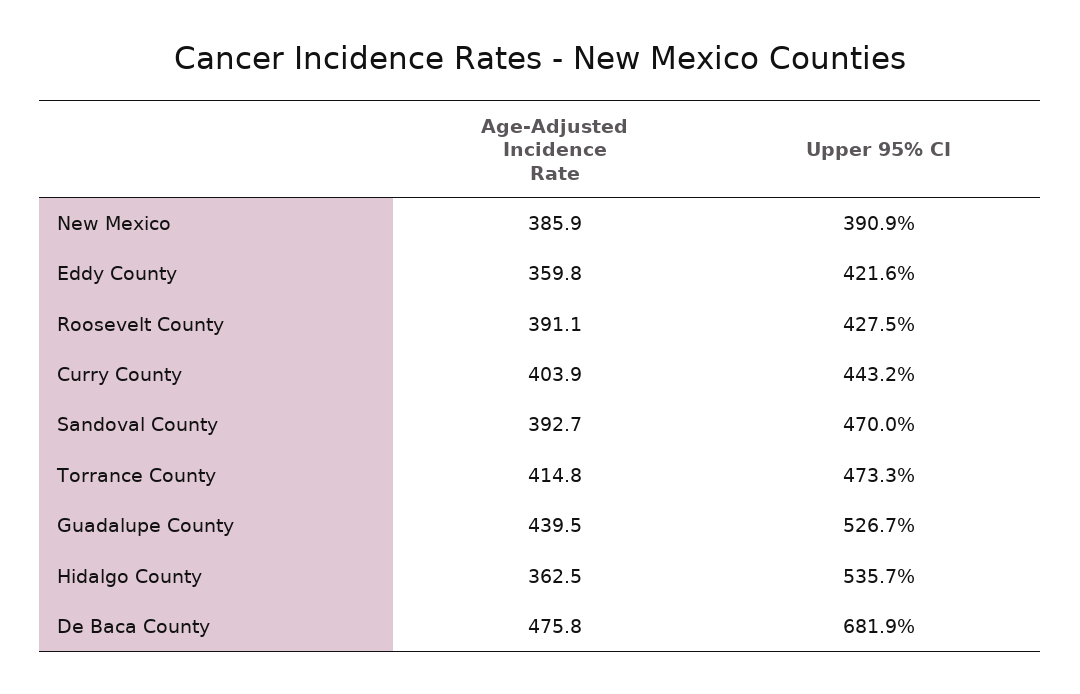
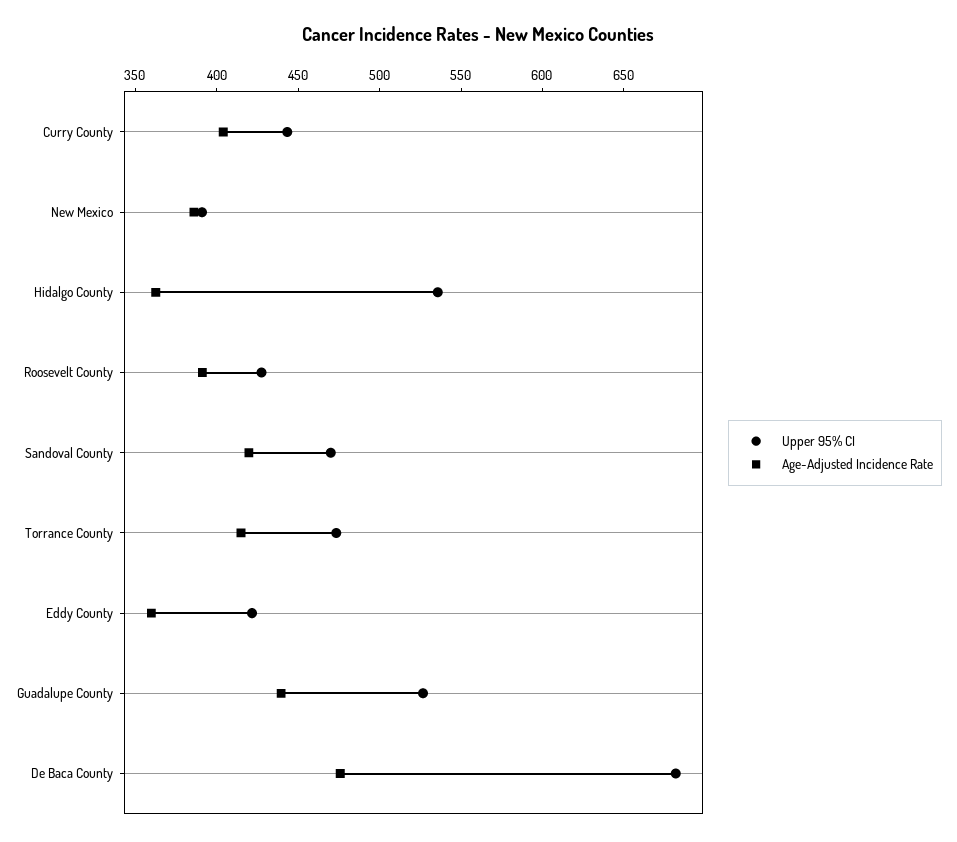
Age-Adjusted Incidence Rate, Sandoval County: 392.7 -> 420

